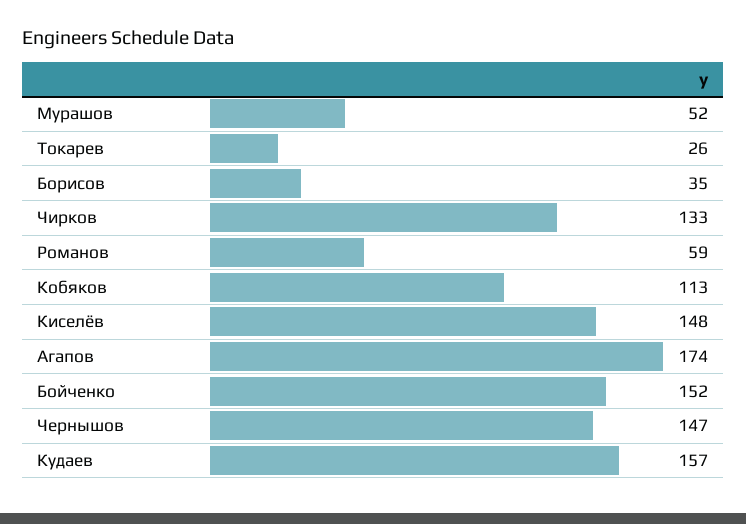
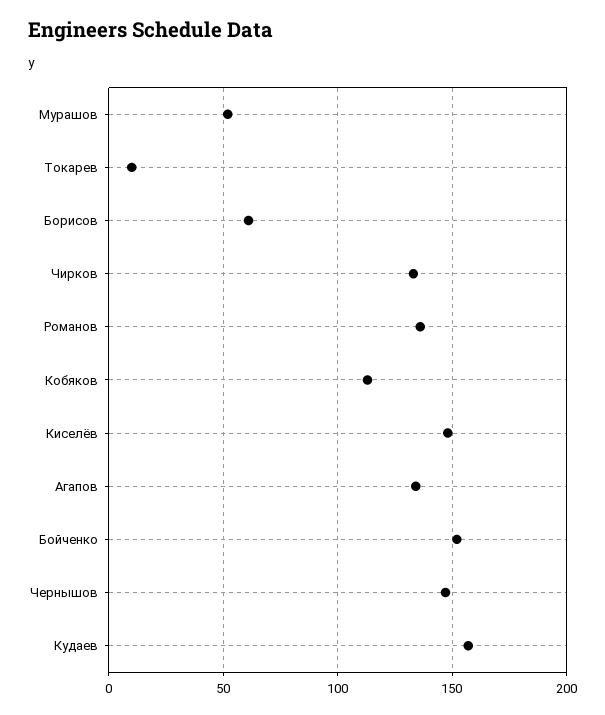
Токарев: 26 -> 10
Борисов: 35 -> 60
Романов: 59 -> 135
Агапов: 174 -> 135

